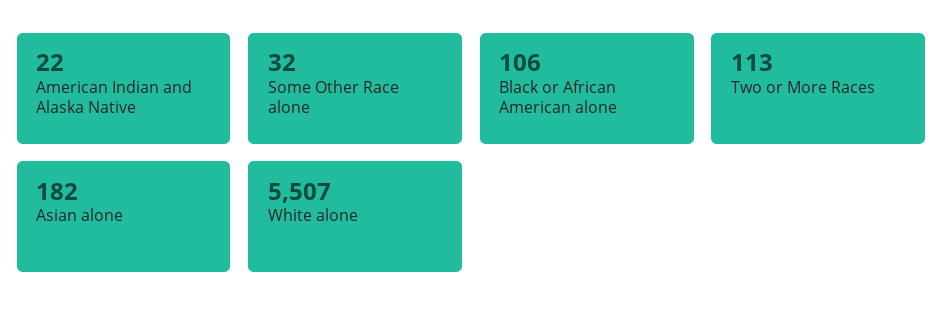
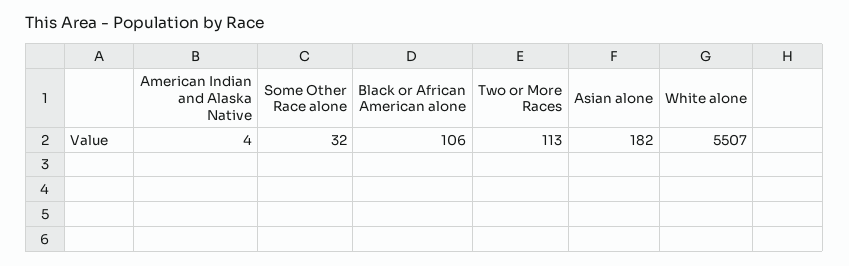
American Indian and Alaska Native: 22 -> 4

